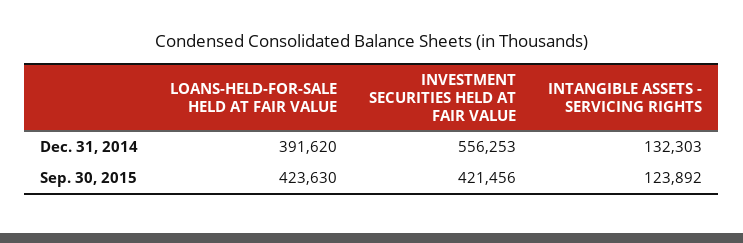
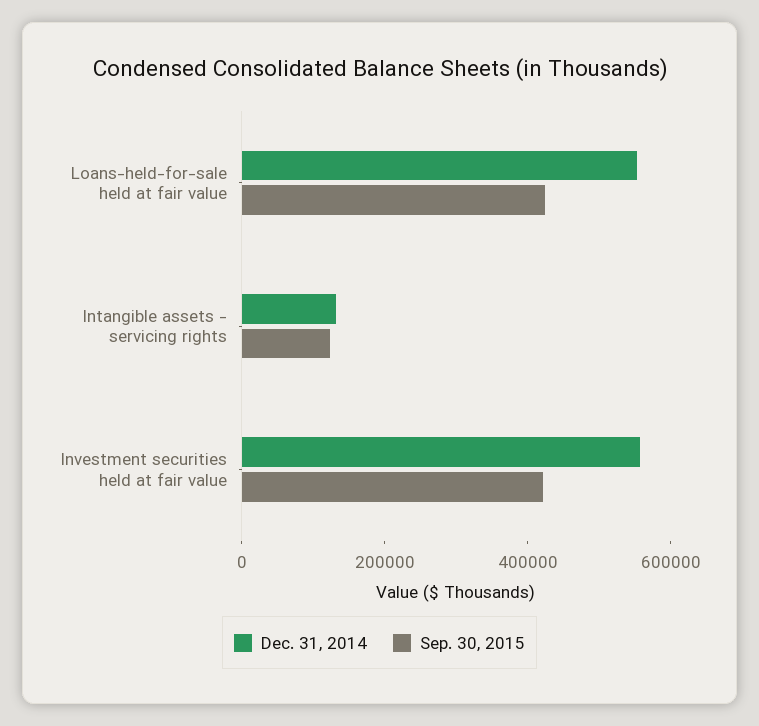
Dec. 31, 2014, LOANS-HELD-FOR-SALE HELD AT FAIR VALUE: 391620 -> 550000

